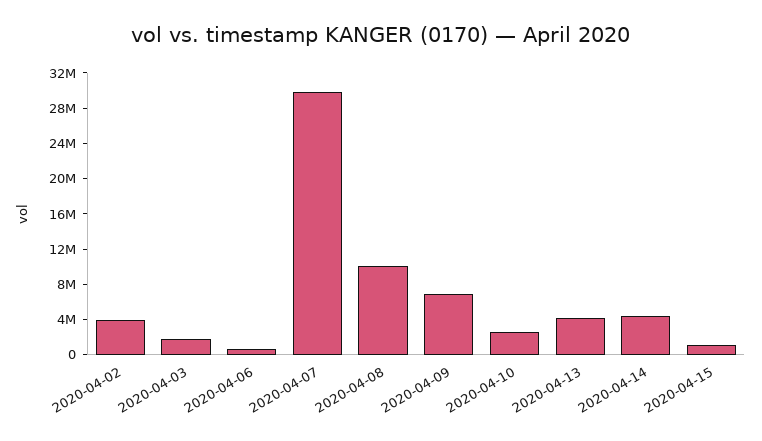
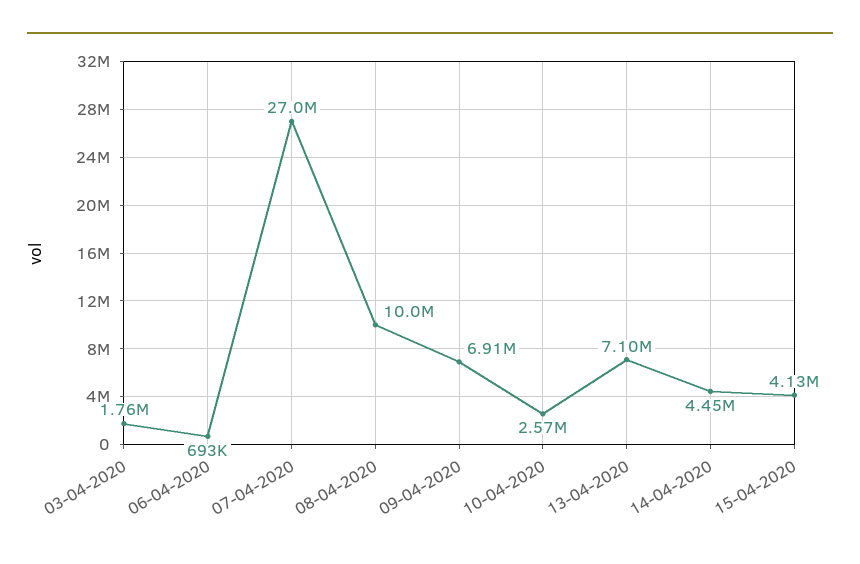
2020-04-02: 4000000 -> none
2020-04-07: 30000000 -> 27000000
2020-04-13: 4000000 -> 7100000
2020-04-15: 1000000 -> 4130000

